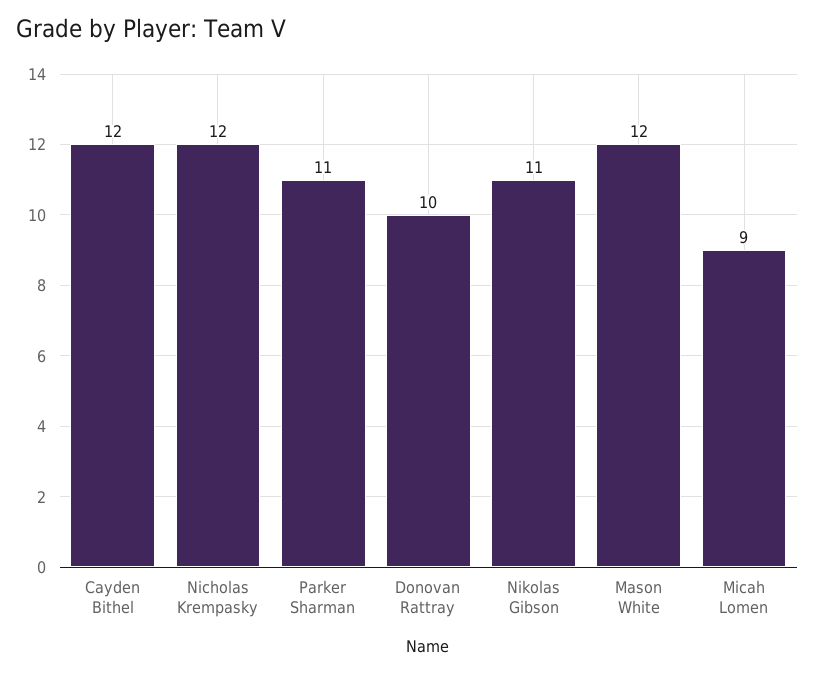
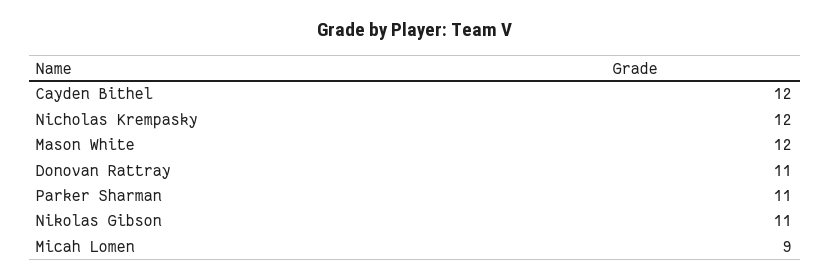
Donovan Rattray: 10 -> 11

